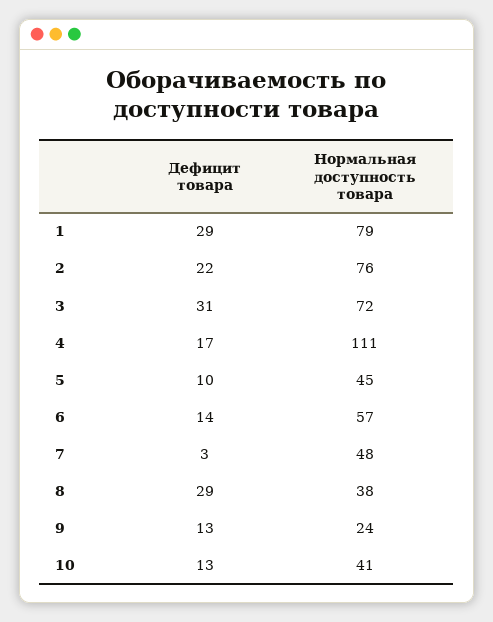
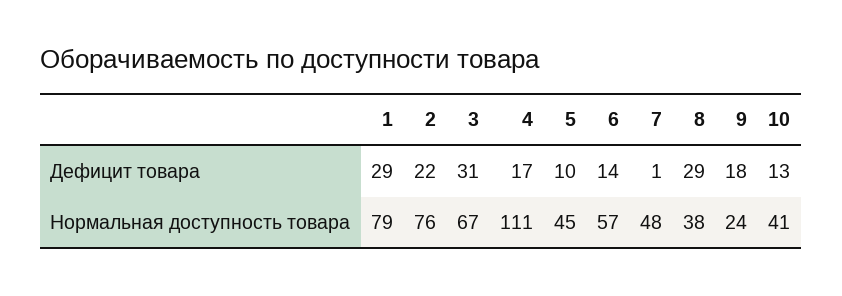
Нормальная доступность товара, 3: 72 -> 67
Дефицит товара, 7: 3 -> 1
Дефицит товара, 9: 13 -> 18

